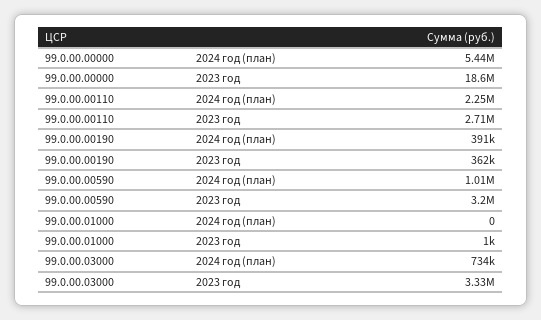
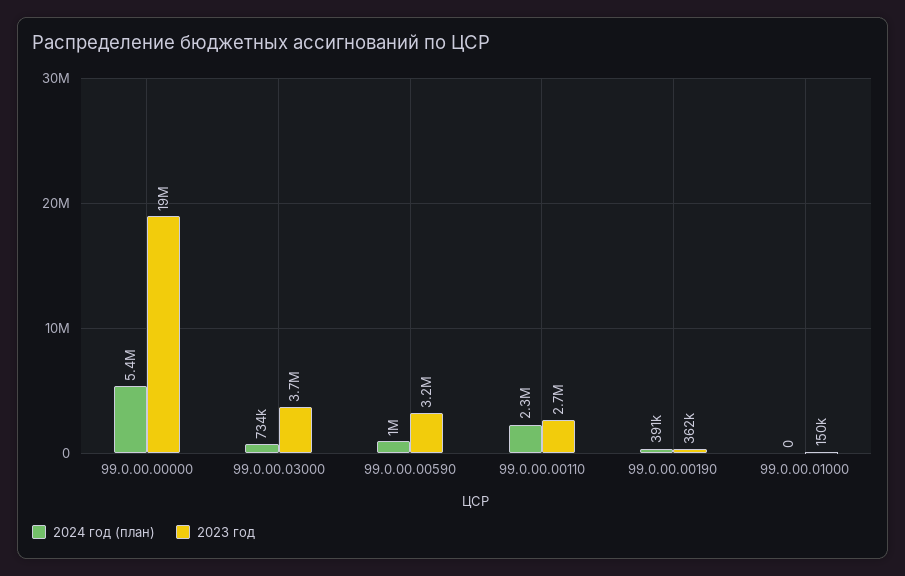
2023 год, 99.0.00.01000: 1000 -> 150000
2023 год, 99.0.00.03000: 3330000 -> 3700000

